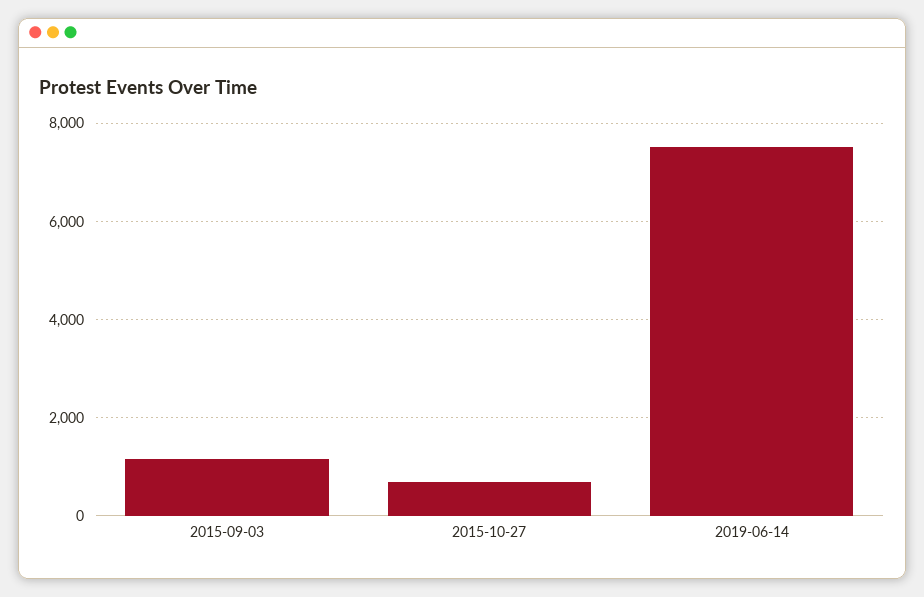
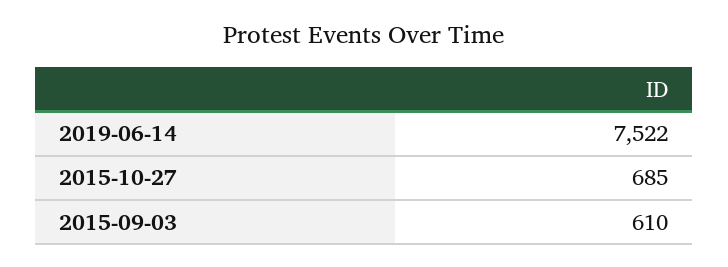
2015-09-03: 1200 -> 610

